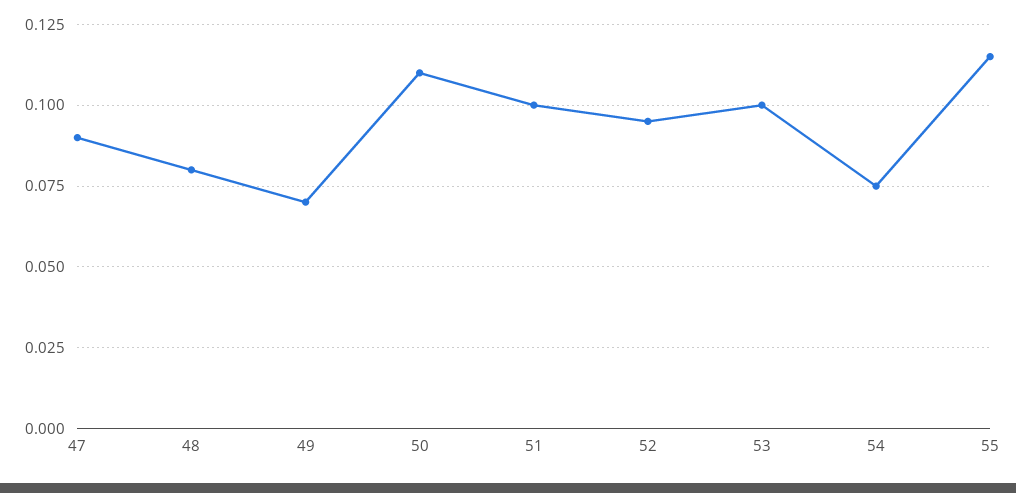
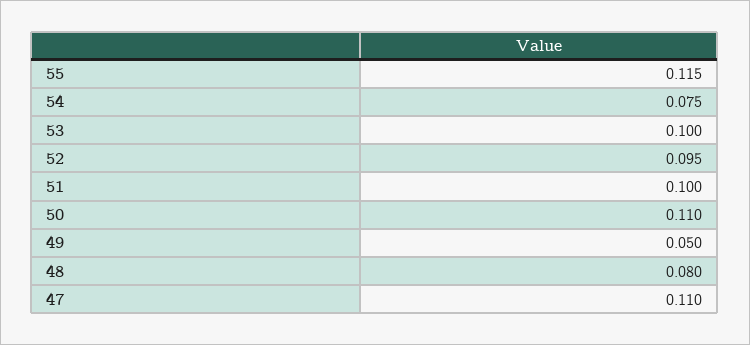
47: 0.09 -> 0.11
49: 0.07 -> 0.05

